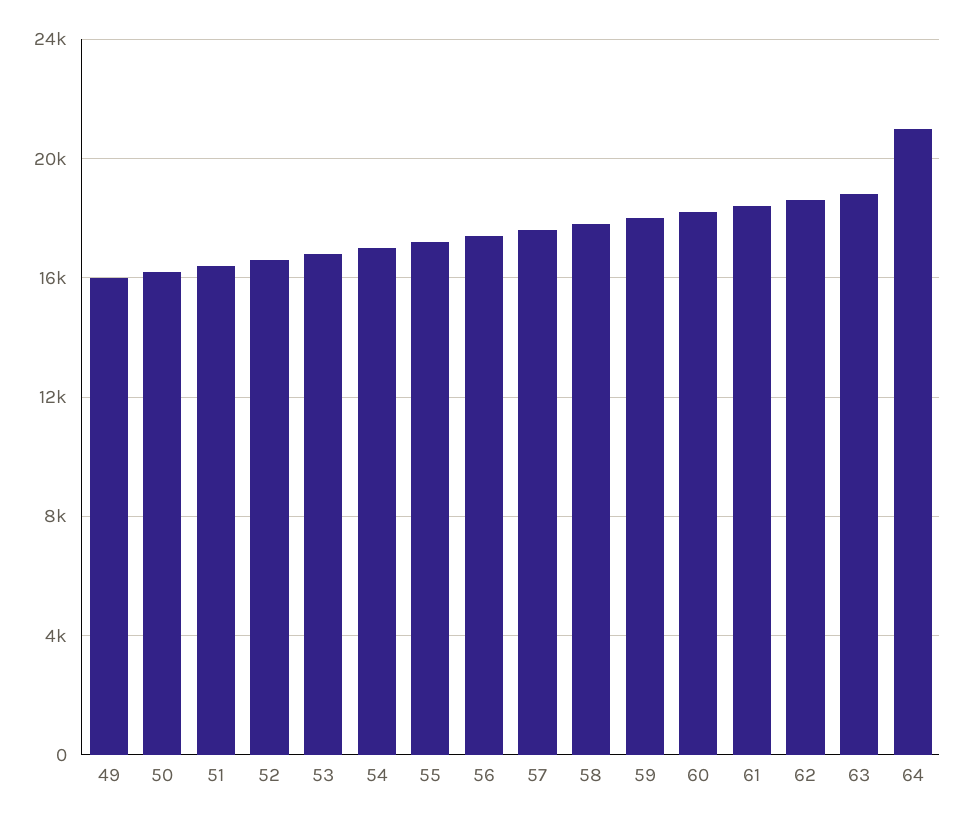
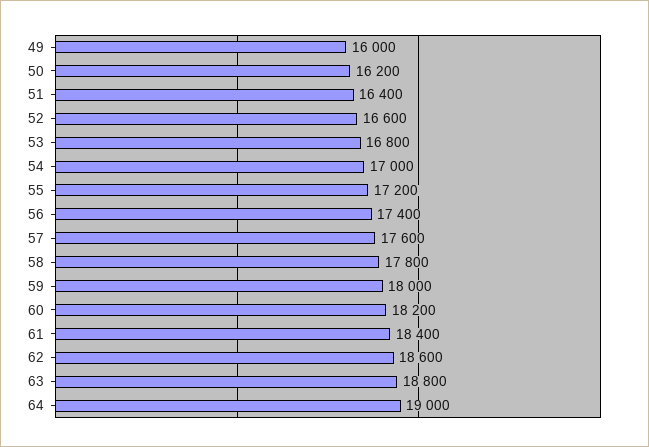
64: 21000 -> 19000

